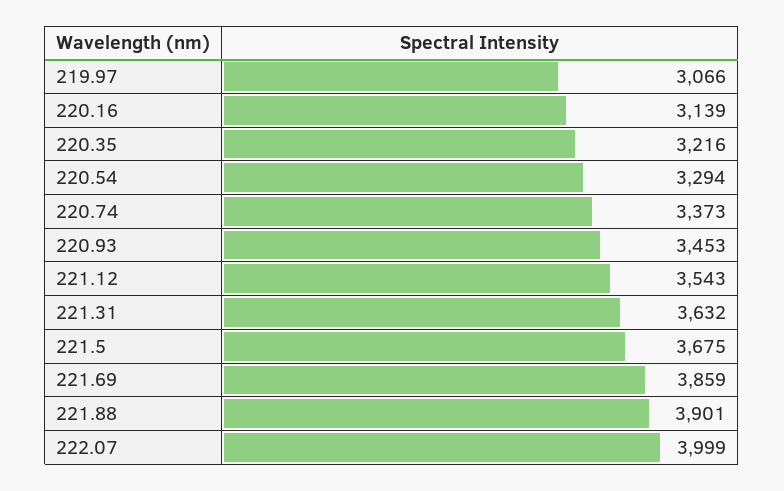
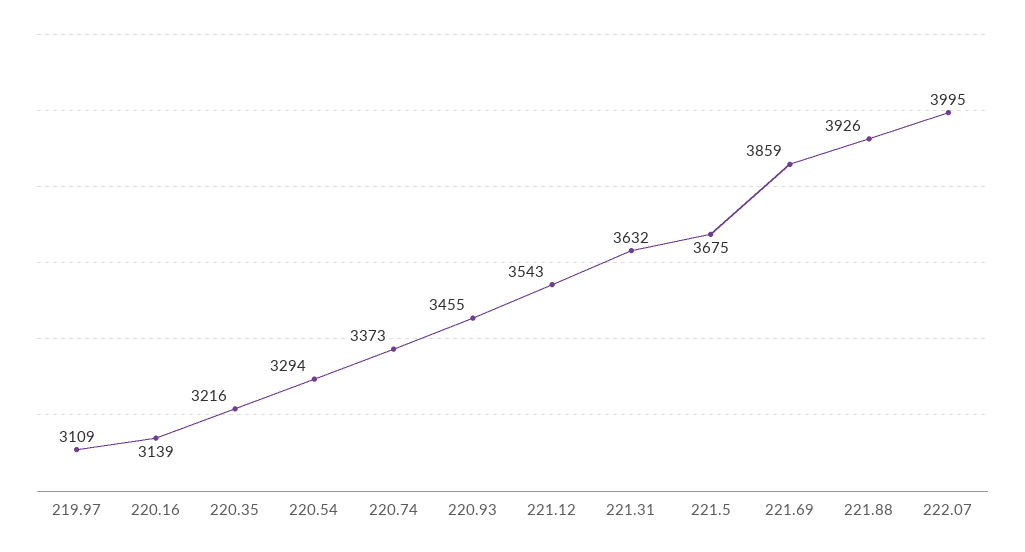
219.97: 3066 -> 3109
220.93: 3453 -> 3455
221.88: 3901 -> 3926
222.07: 3999 -> 3995

